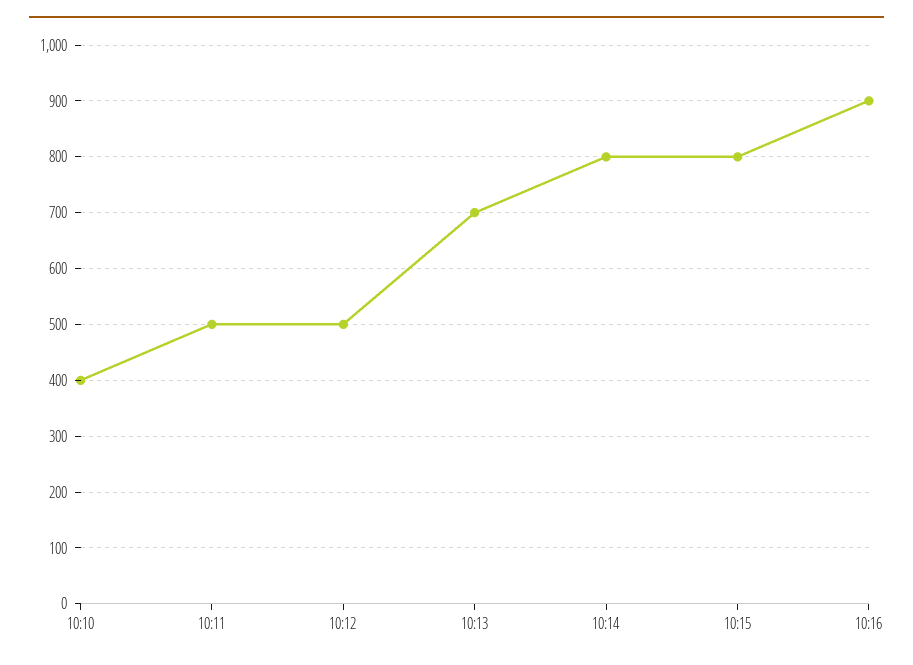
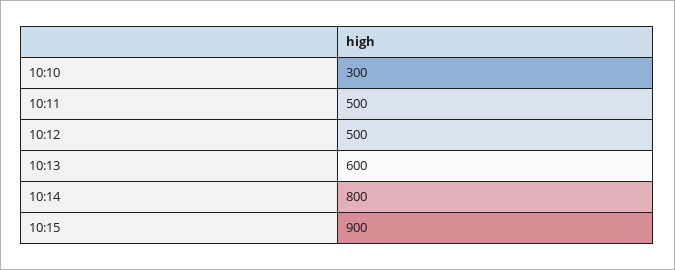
10:10: 400 -> 300
10:13: 700 -> 600
10:15: 800 -> 900
10:16: 900 -> none

